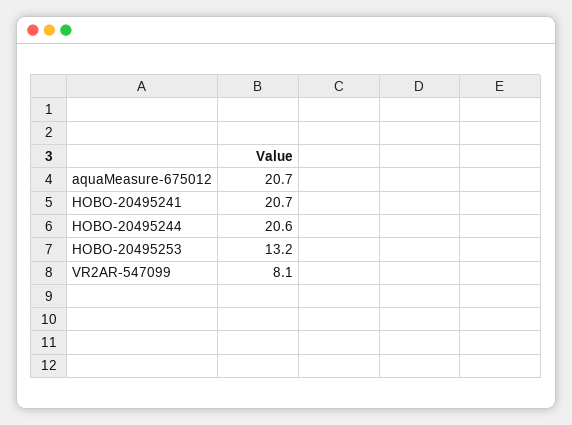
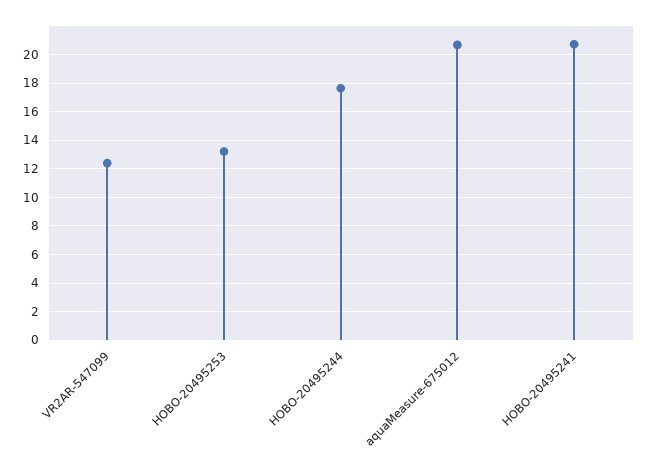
HOBO-20495244: 20.6 -> 17.5
VR2AR-547099: 8.1 -> 12.5

